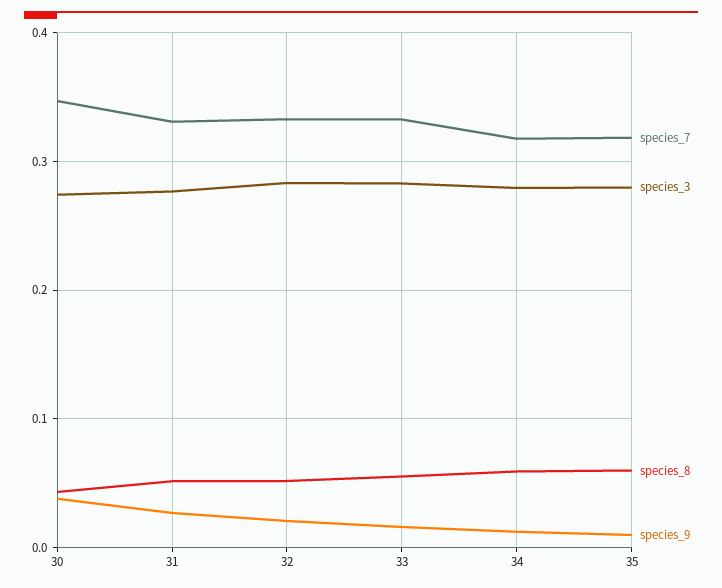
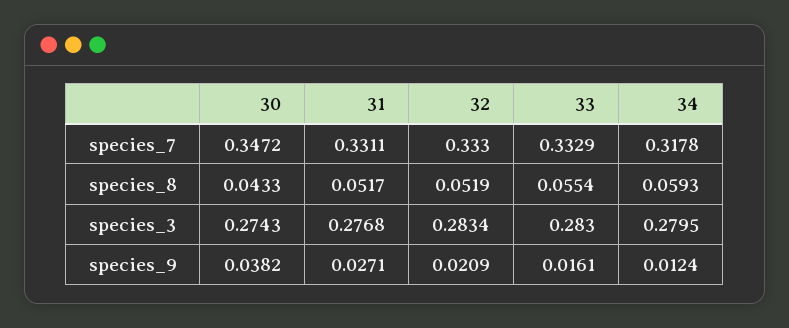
species_7, 35: 0.32 -> none
species_3, 35: 0.28 -> none
species_8, 35: 0.06 -> none
species_9, 35: 0.01 -> none

